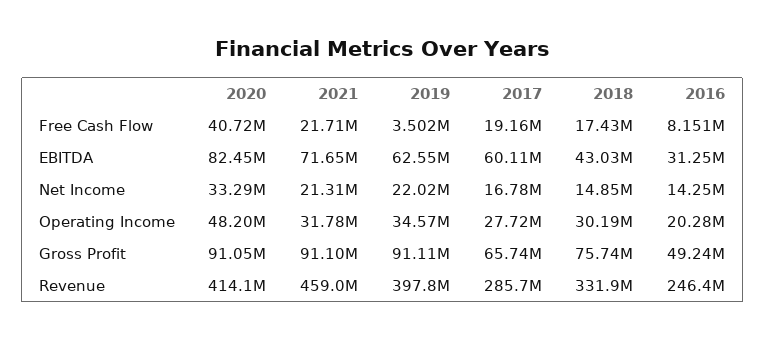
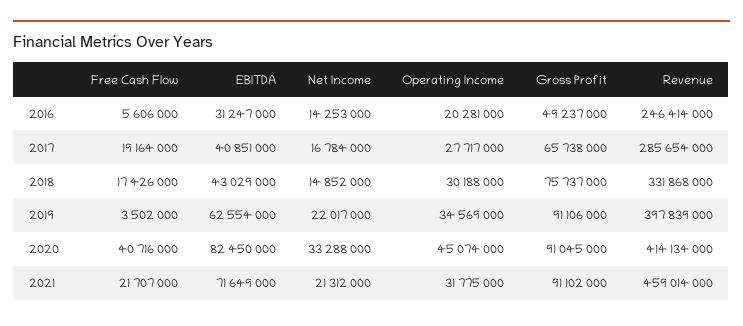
2016, Free Cash Flow: 8151000 -> 5606000
2017, EBITDA: 60110000 -> 40851000
2020, Operating Income: 48200000 -> 45074000

